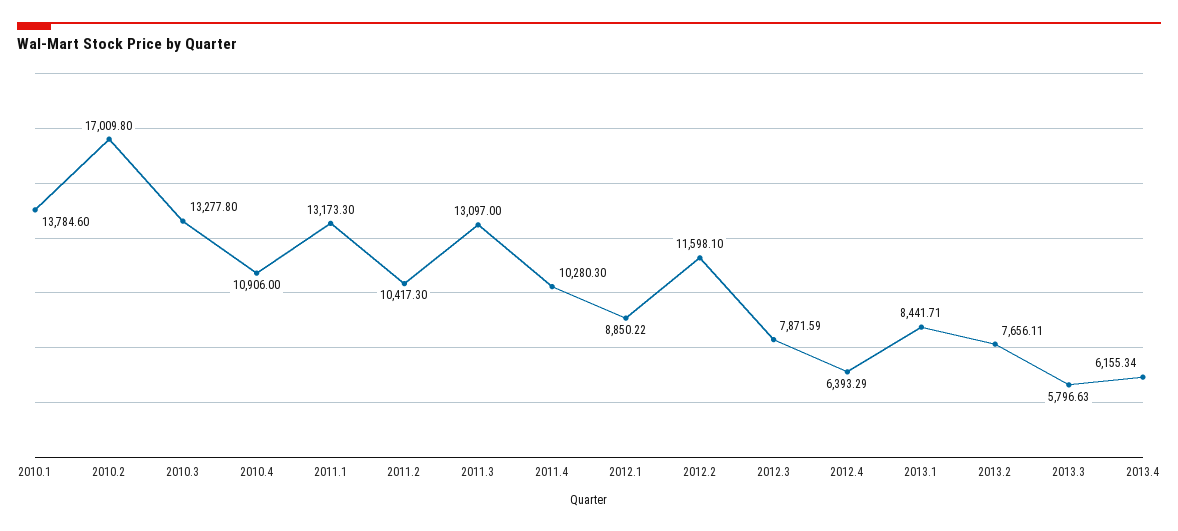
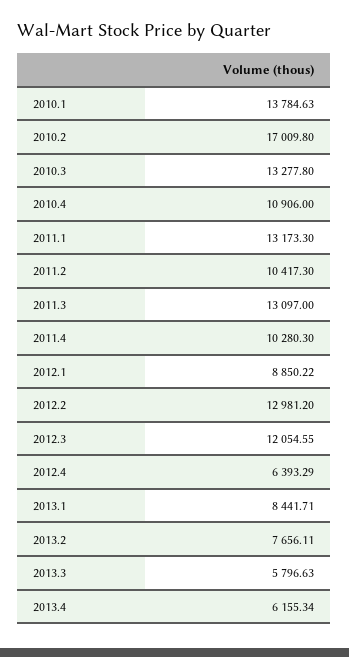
2010.1: 13784.6 -> 13784.63
2012.2: 11598.1 -> 12981.2
2012.3: 7871.59 -> 12054.55

